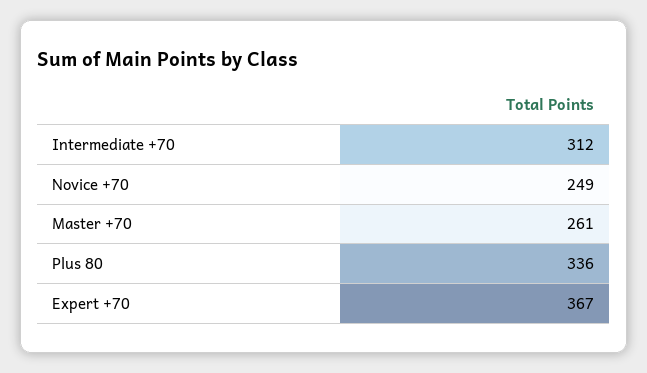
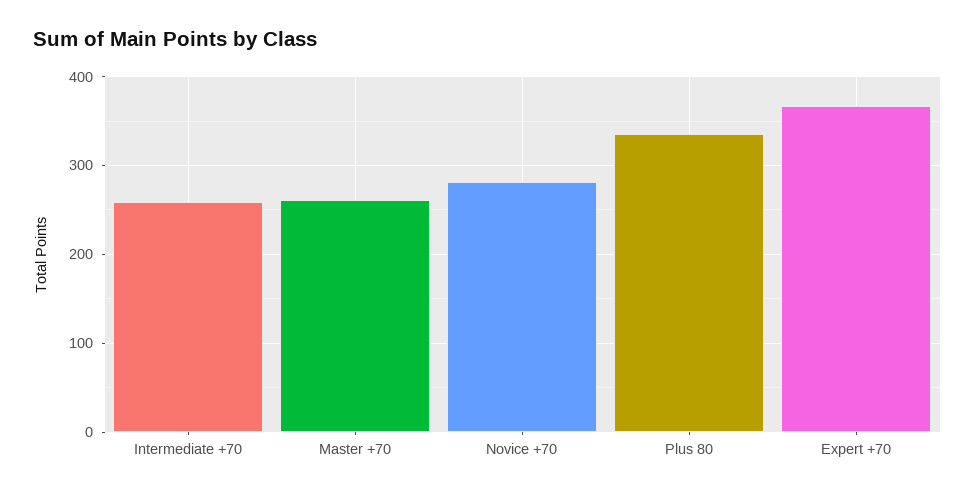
Intermediate +70: 312 -> 260
Novice +70: 249 -> 280

